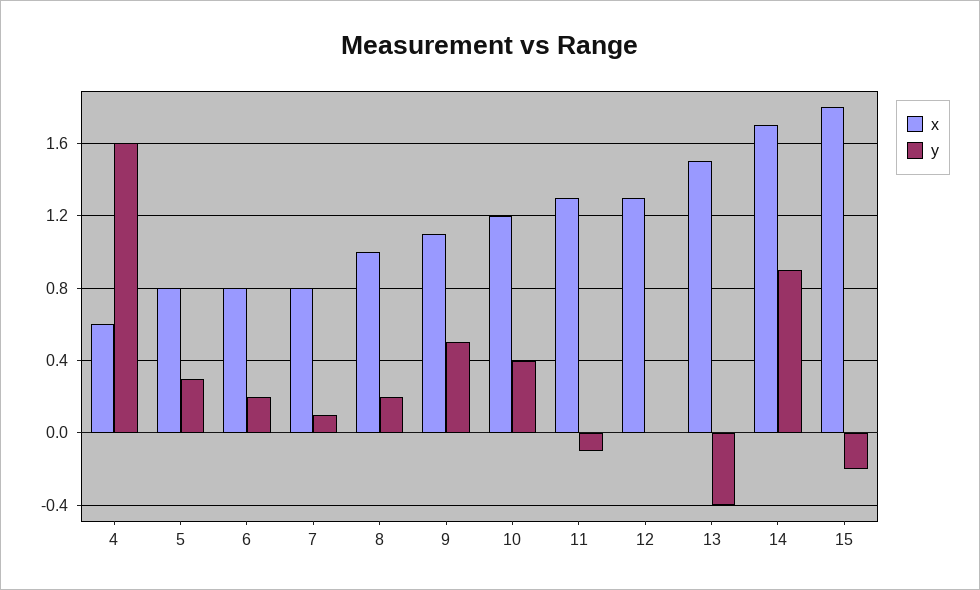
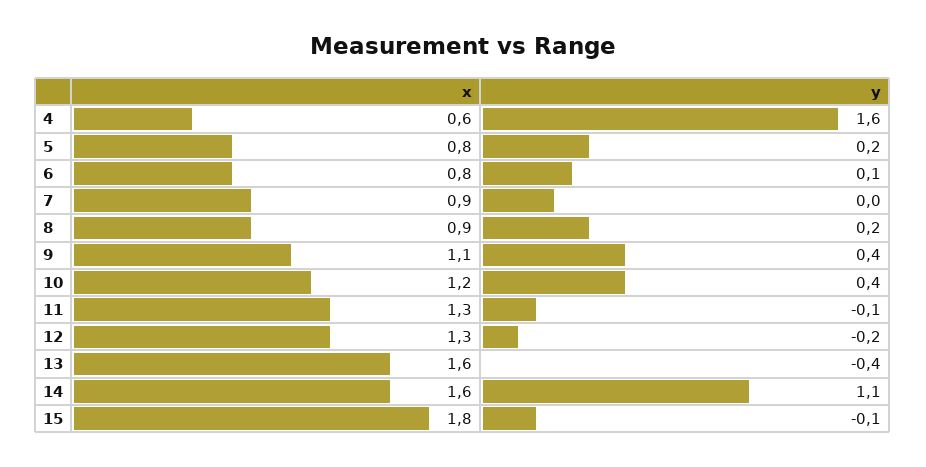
y, 5: 0.3 -> 0.2
y, 6: 0.2 -> 0.1
x, 7: 0.8 -> 0.9
y, 7: 0.1 -> 0
x, 8: 1 -> 0.9
y, 9: 0.5 -> 0.4
y, 12: 0 -> -0.2
x, 13: 1.5 -> 1.6
x, 14: 1.7 -> 1.6
y, 14: 0.9 -> 1.1
y, 15: -0.2 -> -0.1

